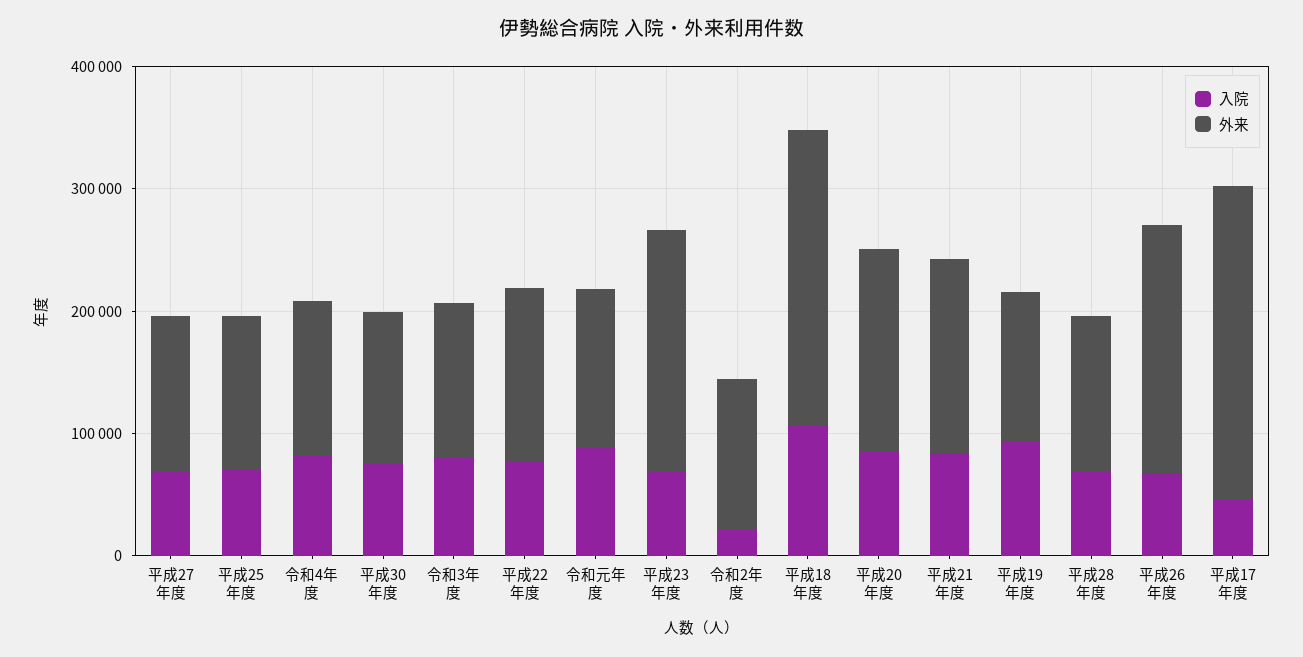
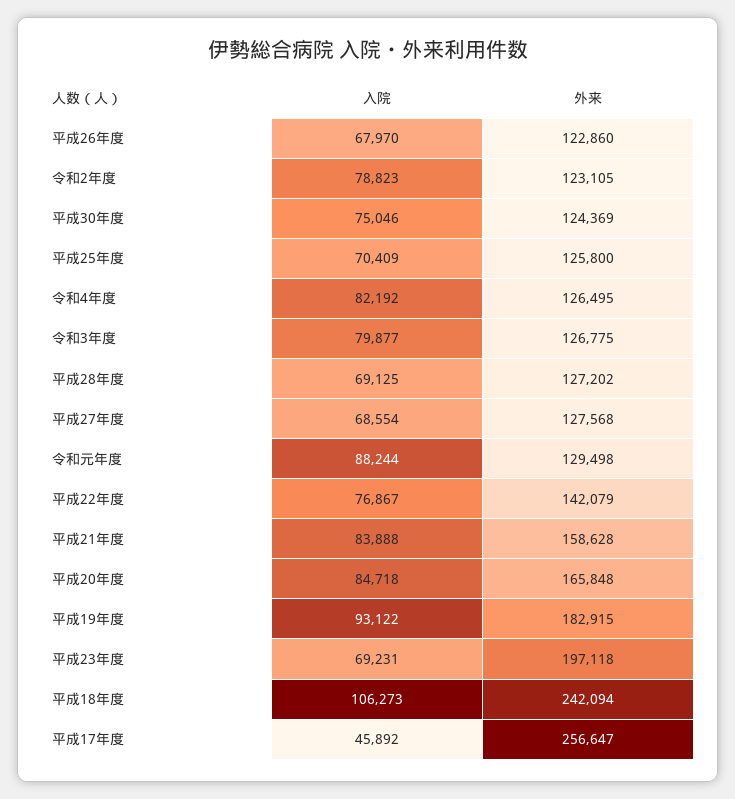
入院, 令和2年度: 20000 -> 78823
外来, 平成19年度: 120000 -> 182915
外来, 平成26年度: 200000 -> 122860

